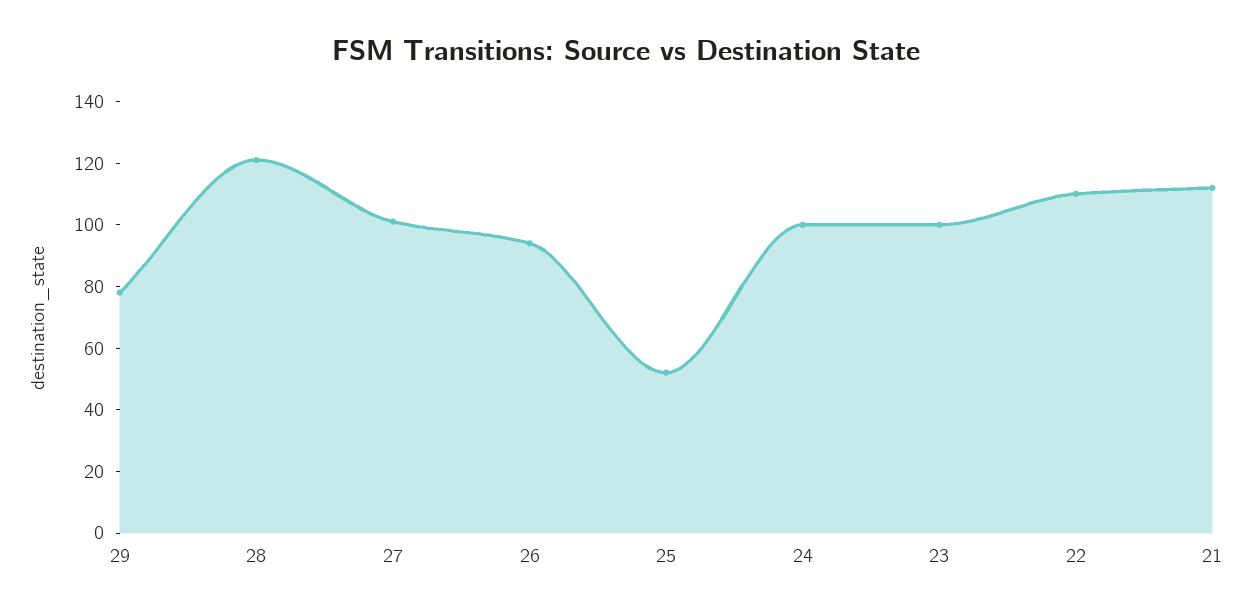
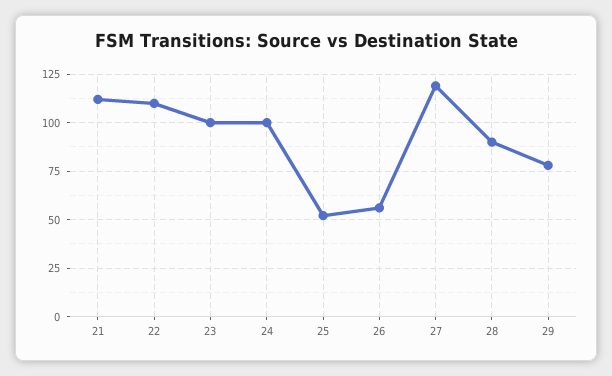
28: 120 -> 90
27: 100 -> 120
26: 95 -> 55

